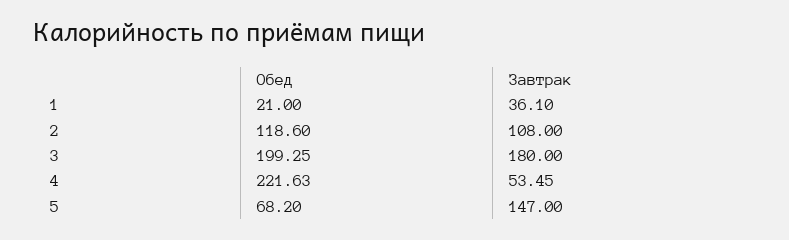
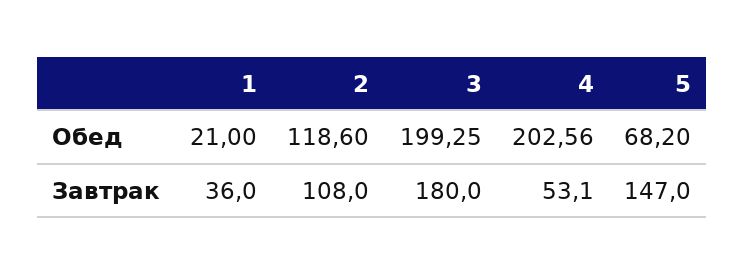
Завтрак, 1: 36.1 -> 36
Обед, 4: 221.63 -> 202.56
Завтрак, 4: 53.45 -> 53.1

